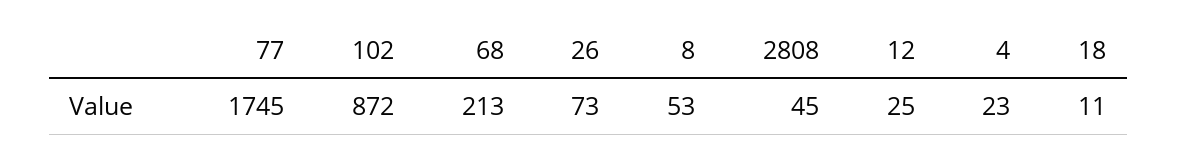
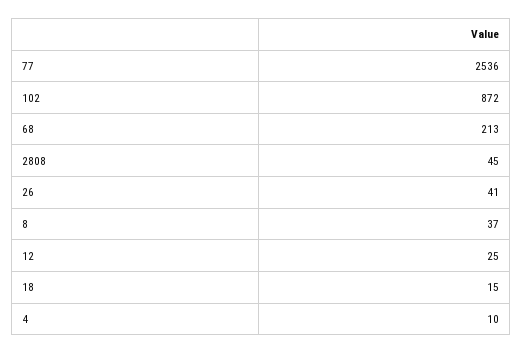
77: 1745 -> 2536
26: 73 -> 41
8: 53 -> 37
4: 23 -> 10
18: 11 -> 15

